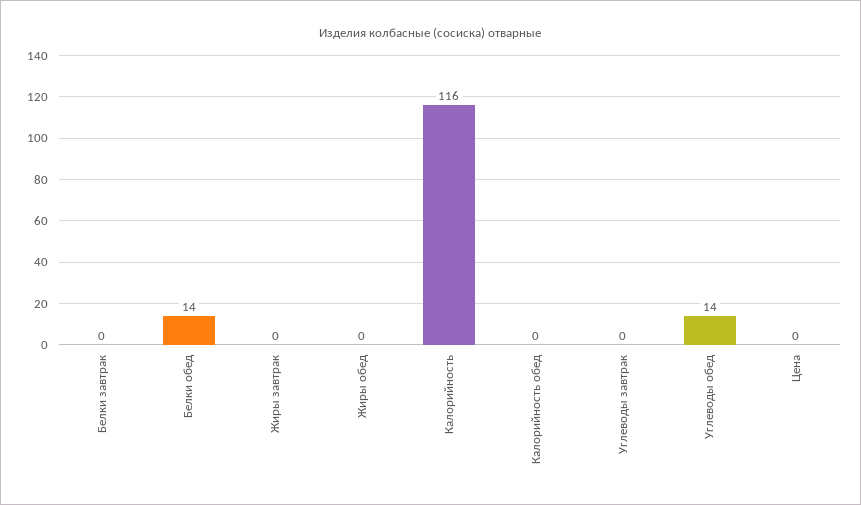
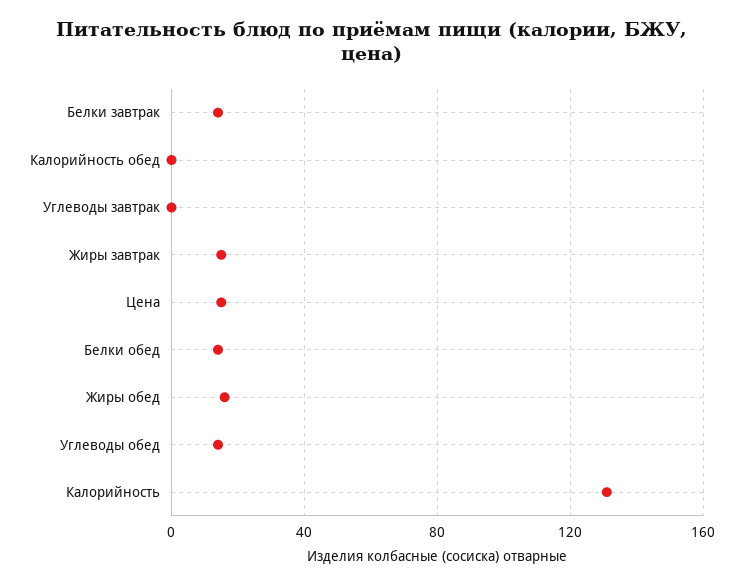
Белки завтрак: 0 -> 15
Жиры завтрак: 0 -> 15
Жиры обед: 0 -> 15
Калорийность: 116 -> 130
Цена: 0 -> 15

